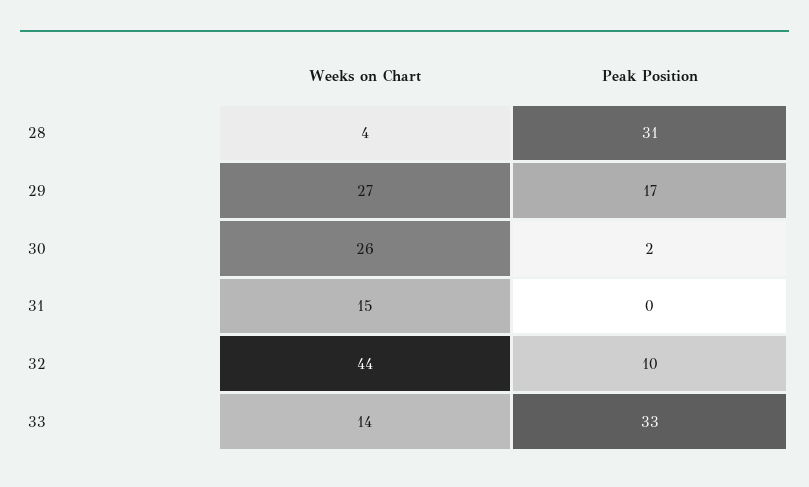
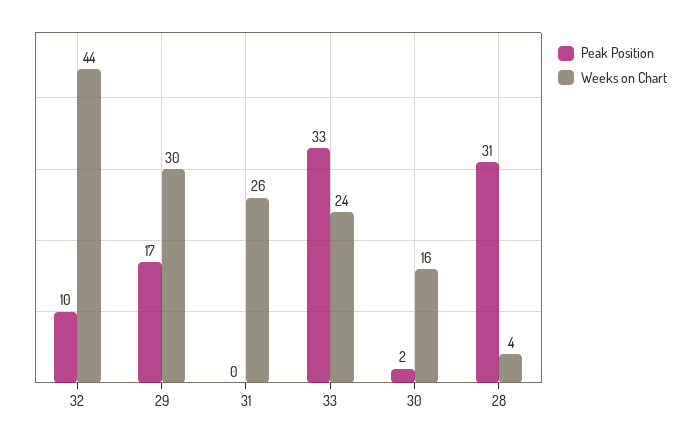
Weeks on Chart, 29: 27 -> 30
Weeks on Chart, 30: 26 -> 16
Weeks on Chart, 31: 15 -> 26
Weeks on Chart, 33: 14 -> 24

